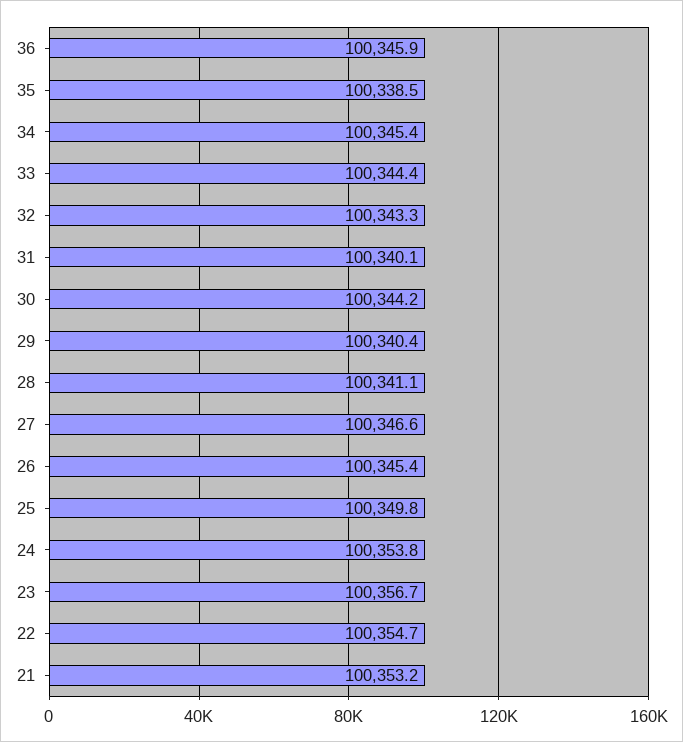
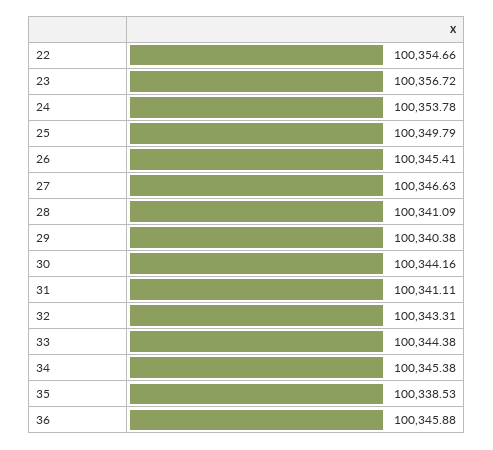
31: 100340.1 -> 100341.11
21: 100353.2 -> none

